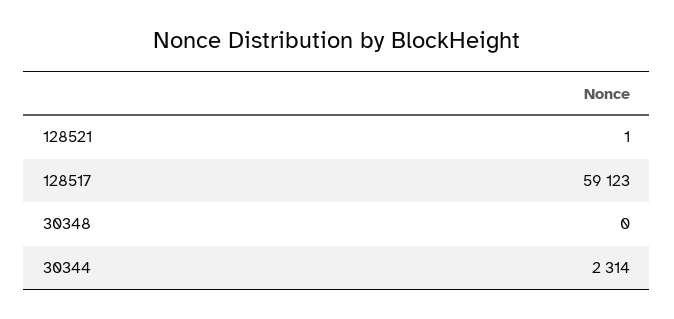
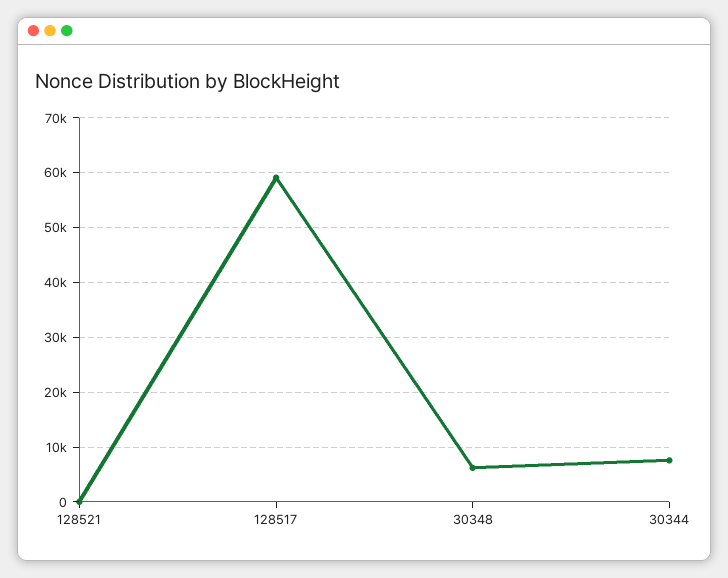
30348: 0 -> 6000
30344: 2314 -> 8000

